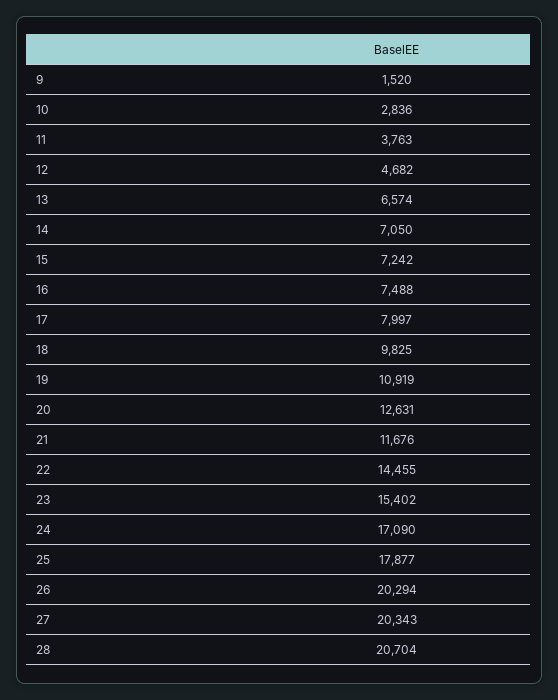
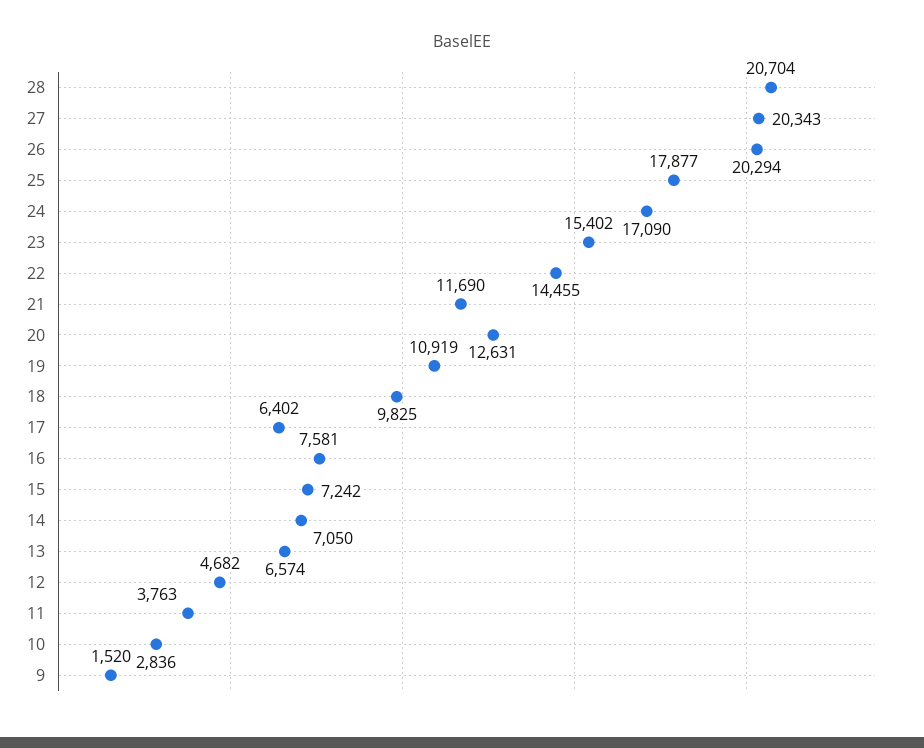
16: 7488 -> 7581
17: 7997 -> 6402
21: 11676 -> 11690

